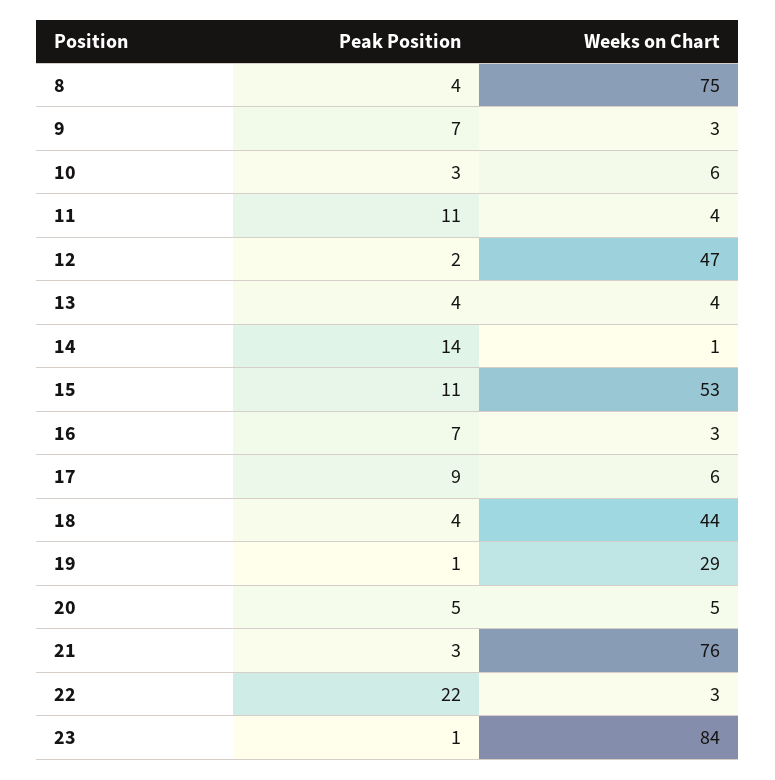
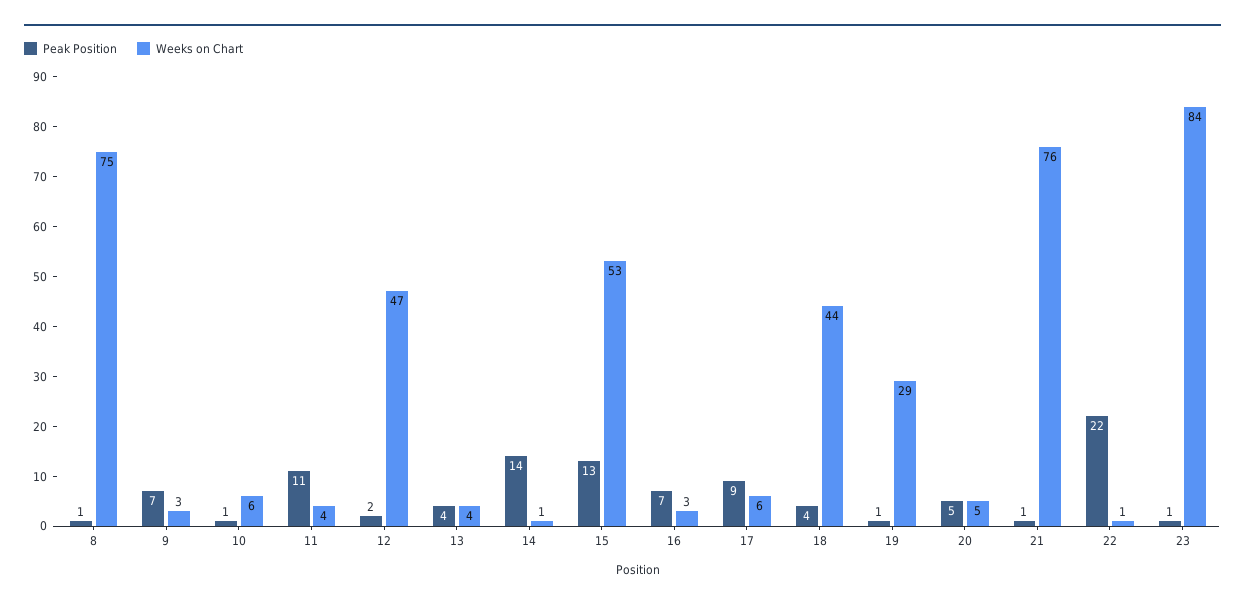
Peak Position, 8: 4 -> 1
Peak Position, 10: 3 -> 1
Peak Position, 15: 11 -> 13
Peak Position, 21: 3 -> 1
Weeks on Chart, 22: 3 -> 1

